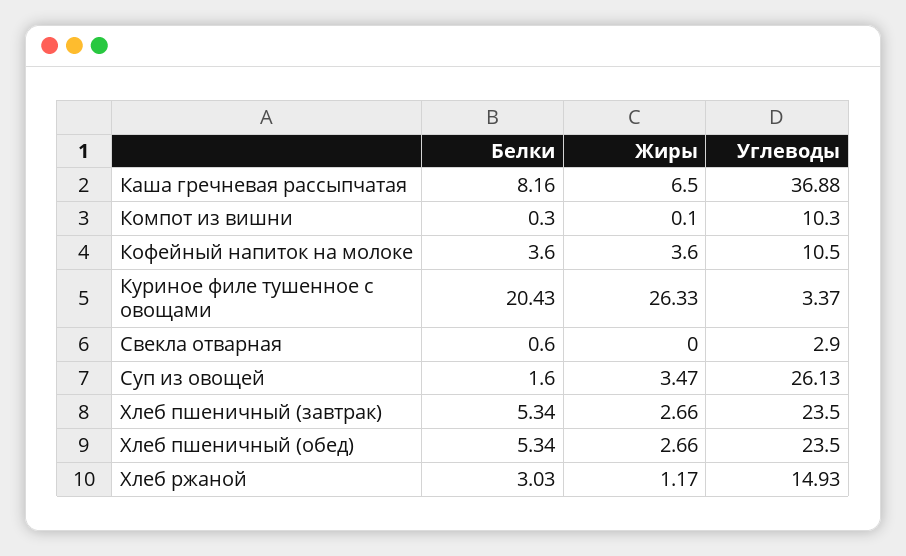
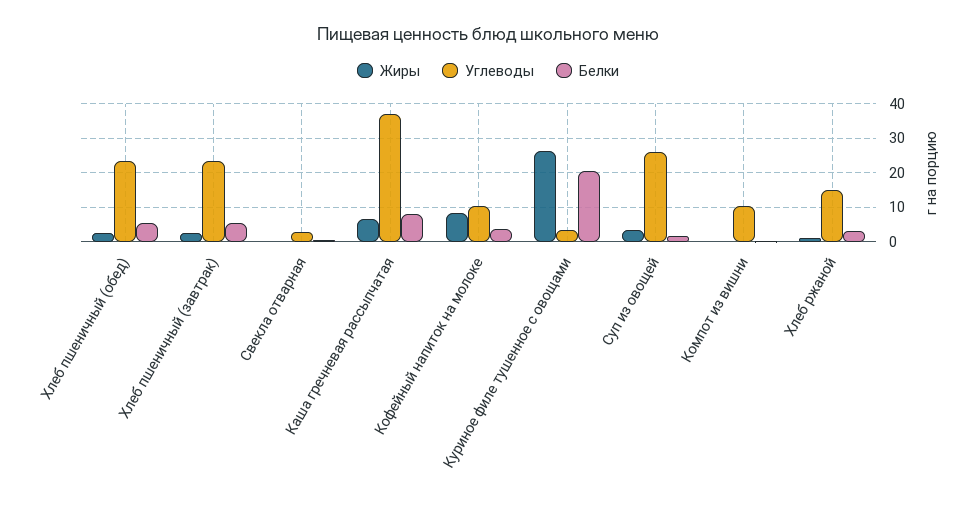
Жиры, Кофейный напиток на молоке: 3.6 -> 8

